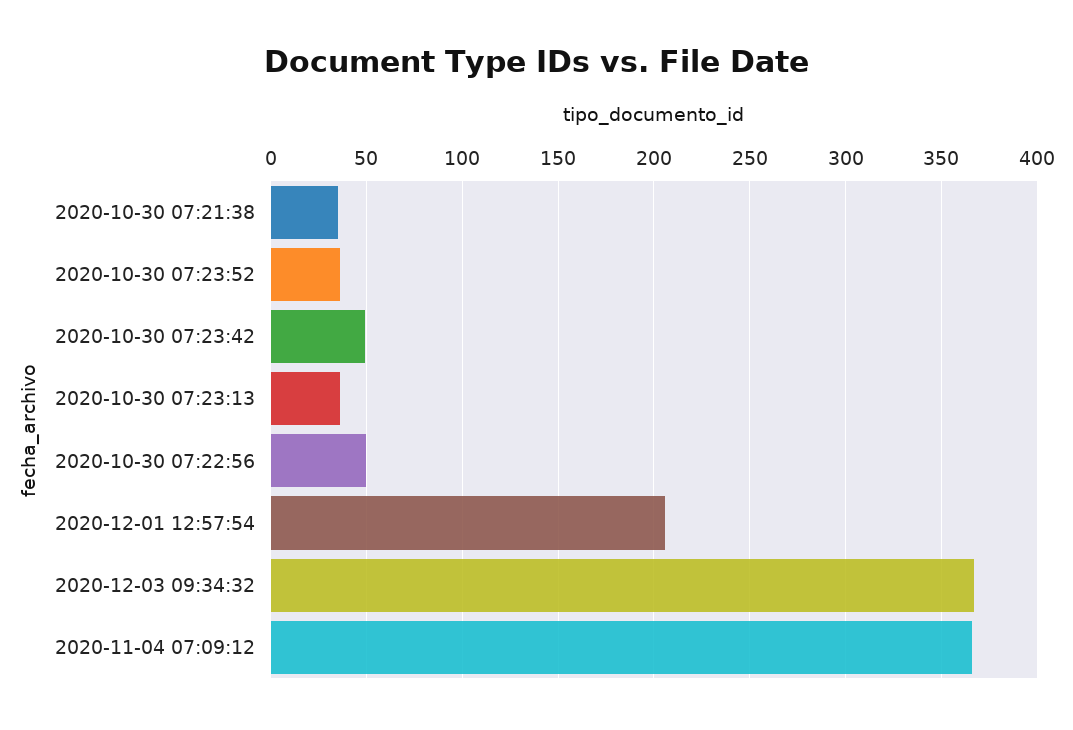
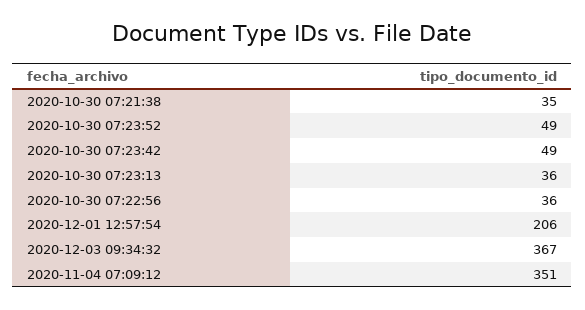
2020-10-30 07:23:52: 35 -> 49
2020-10-30 07:22:56: 50 -> 36
2020-11-04 07:09:12: 365 -> 351

